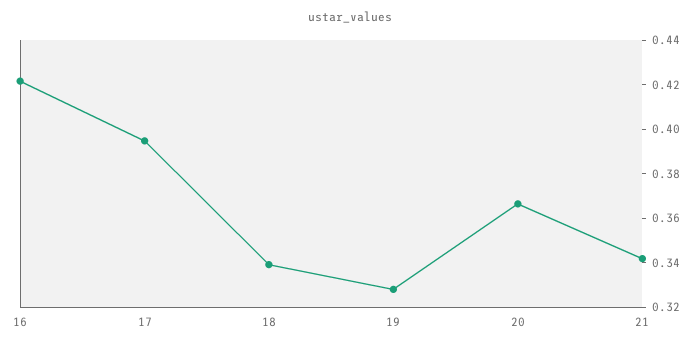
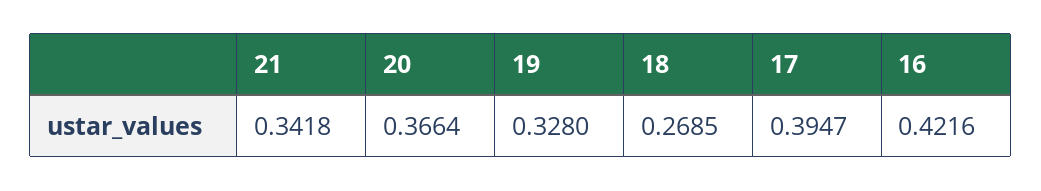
18: 0.34 -> 0.2685

